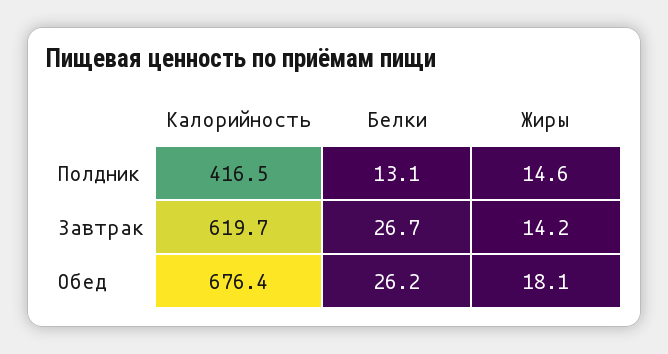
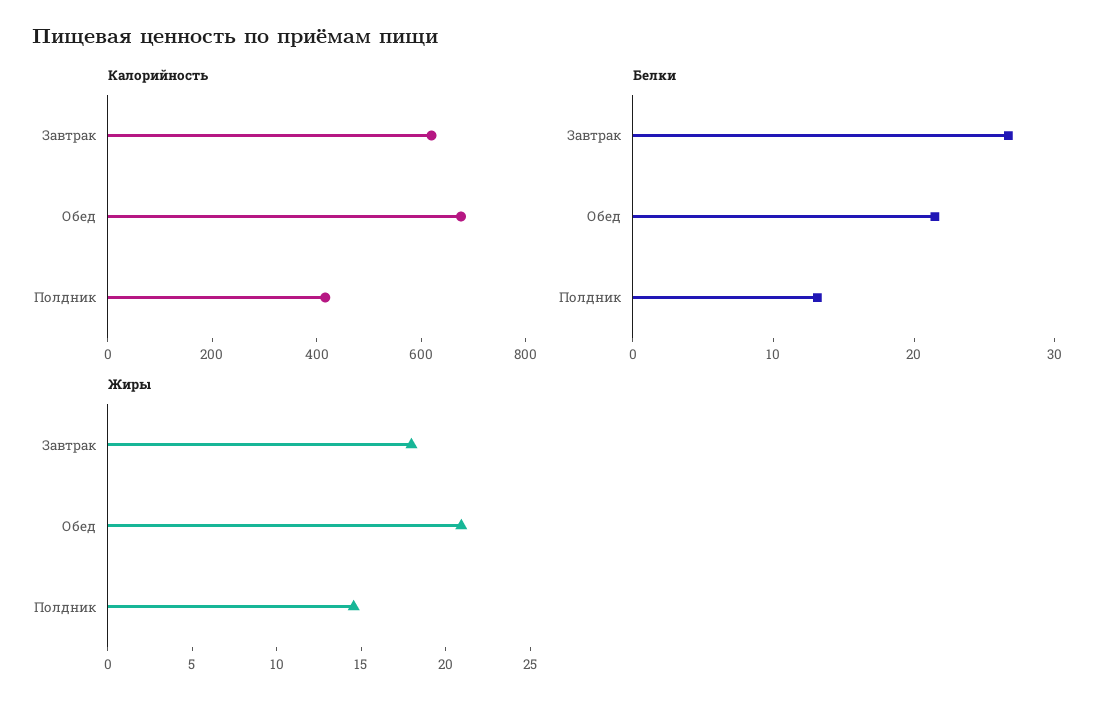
Жиры, Завтрак: 14.2 -> 18
Белки, Обед: 26.2 -> 22
Жиры, Обед: 18.1 -> 21

